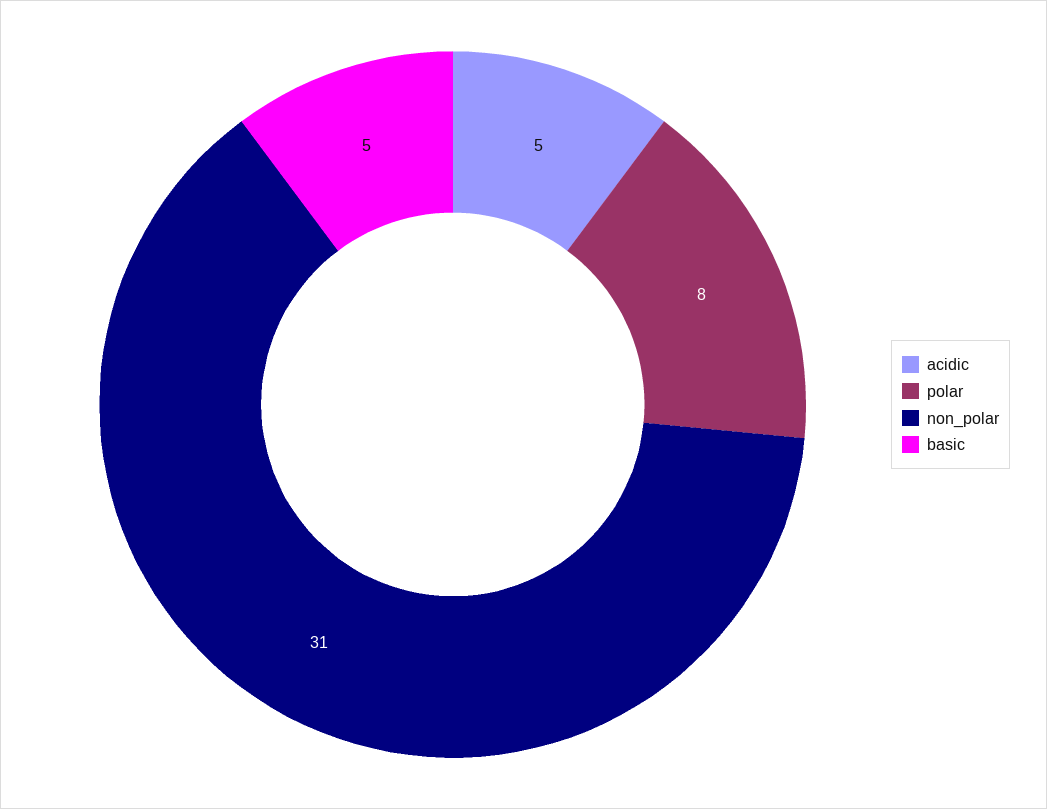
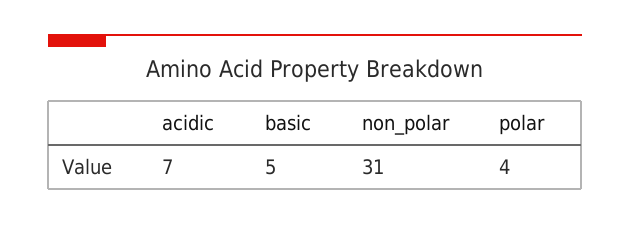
acidic: 5 -> 7
polar: 8 -> 4

